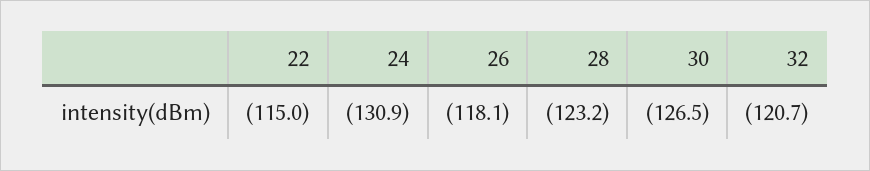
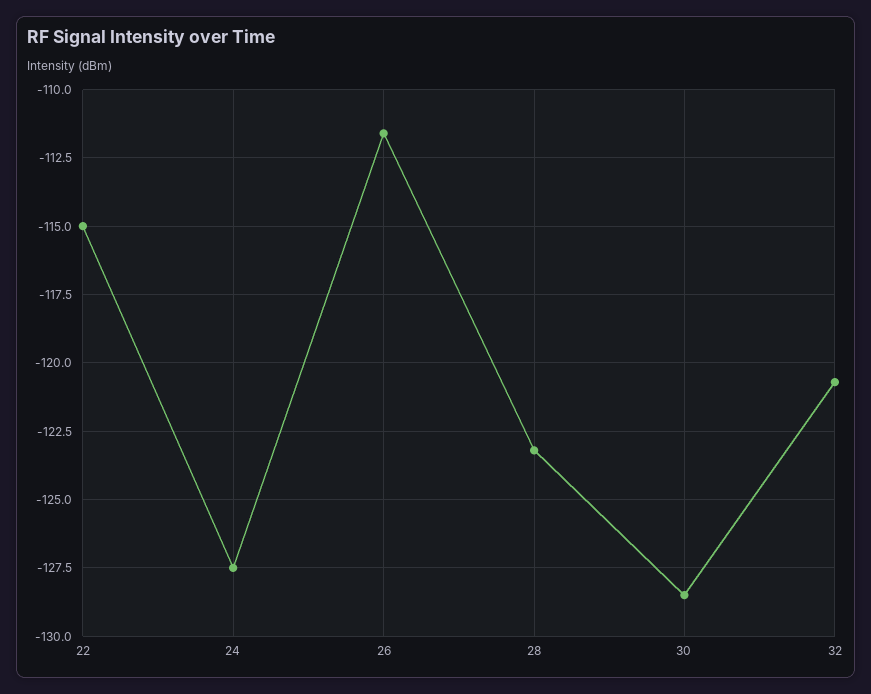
24: -130.9 -> -127.5
26: -118.1 -> -111.5
30: -126.5 -> -128.5

